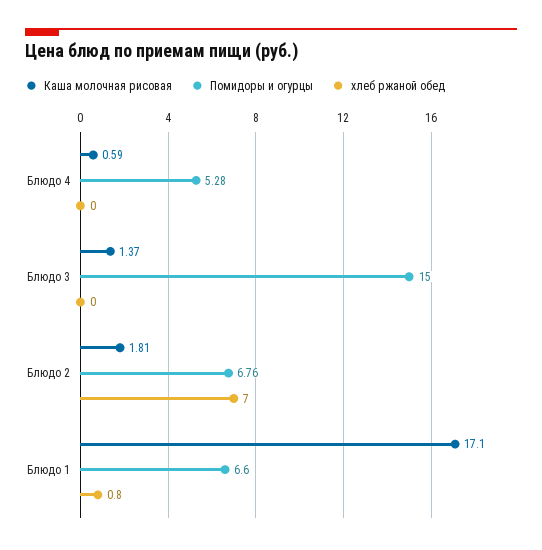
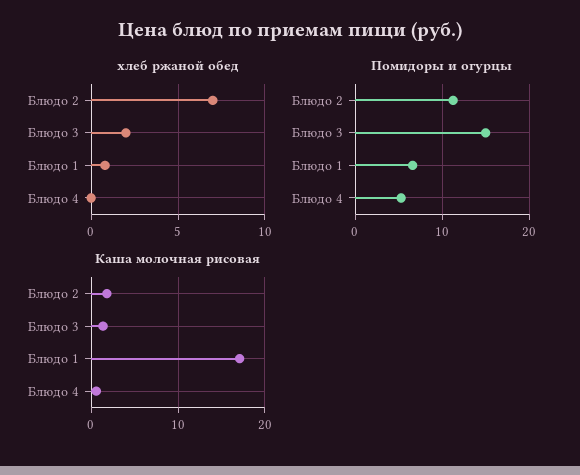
хлеб ржаной обед, Блюдо 3: 0 -> 2
Помидоры и огурцы, Блюдо 2: 6.76 -> 11

